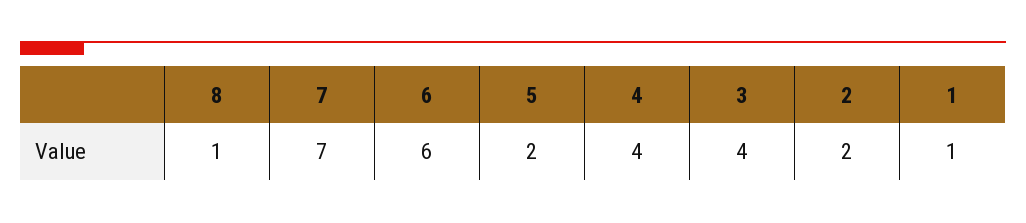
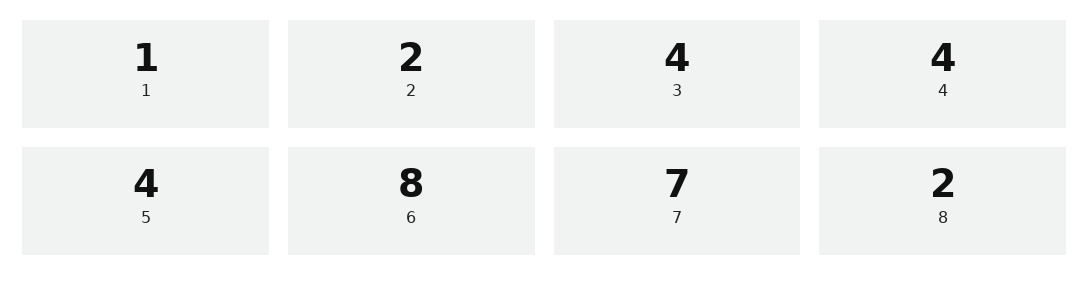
8: 1 -> 2
6: 6 -> 8
5: 2 -> 4

